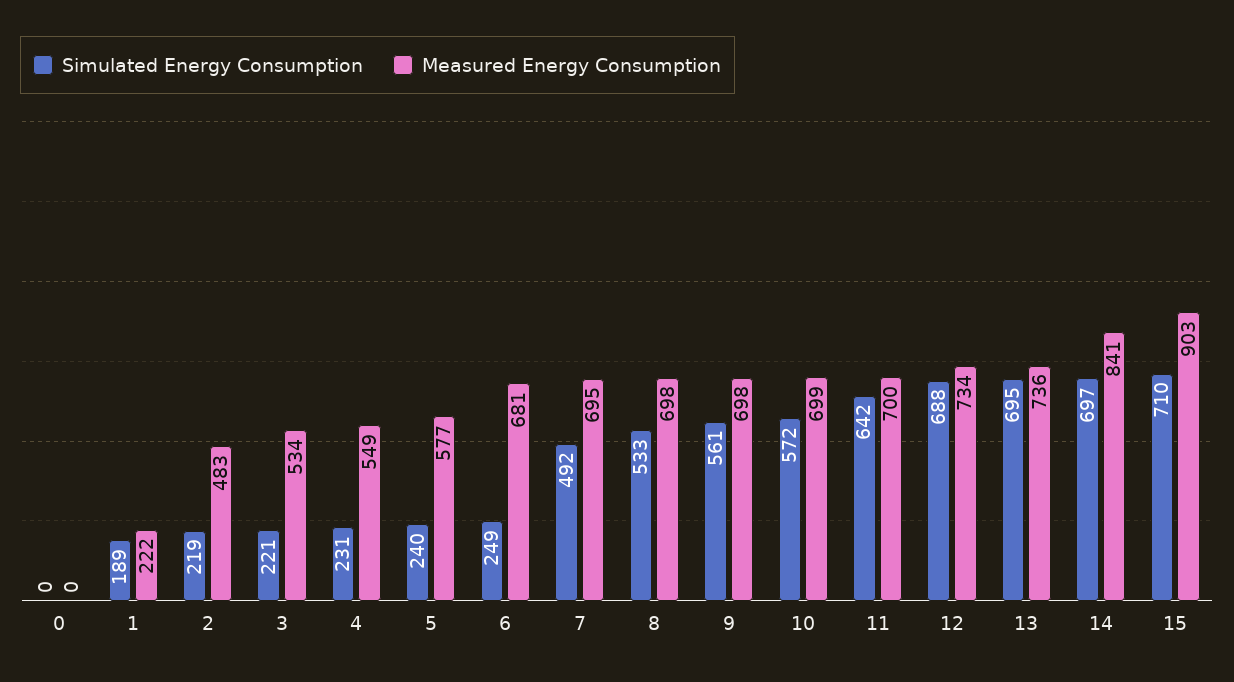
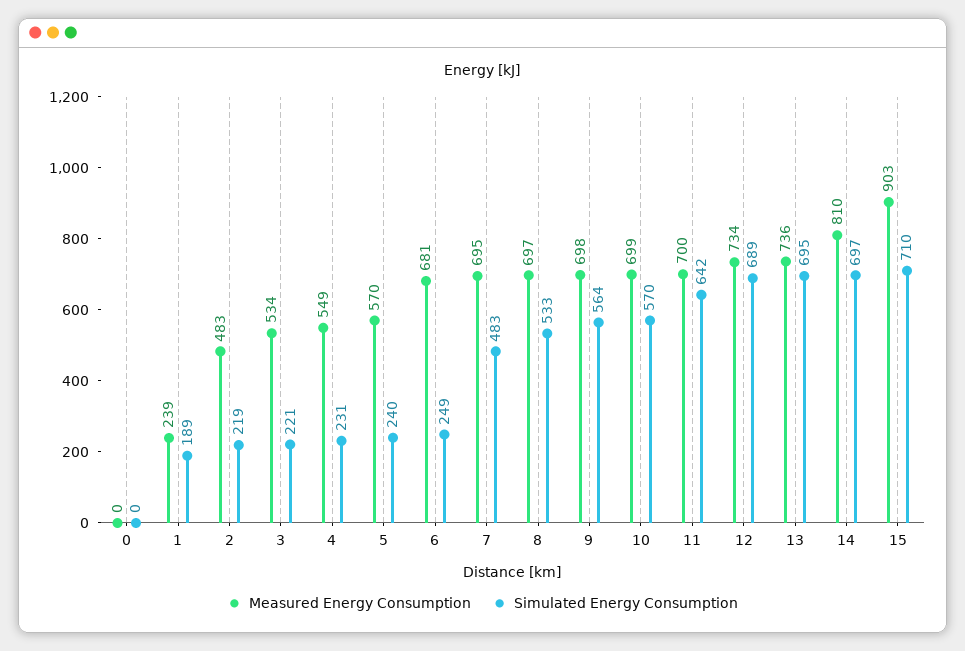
Measured Energy Consumption, 1: 222 -> 239
Measured Energy Consumption, 5: 577 -> 570
Simulated Energy Consumption, 7: 492 -> 483
Measured Energy Consumption, 8: 698 -> 697
Simulated Energy Consumption, 9: 561 -> 564
Simulated Energy Consumption, 10: 572 -> 570
Simulated Energy Consumption, 12: 688 -> 689
Measured Energy Consumption, 14: 841 -> 810

